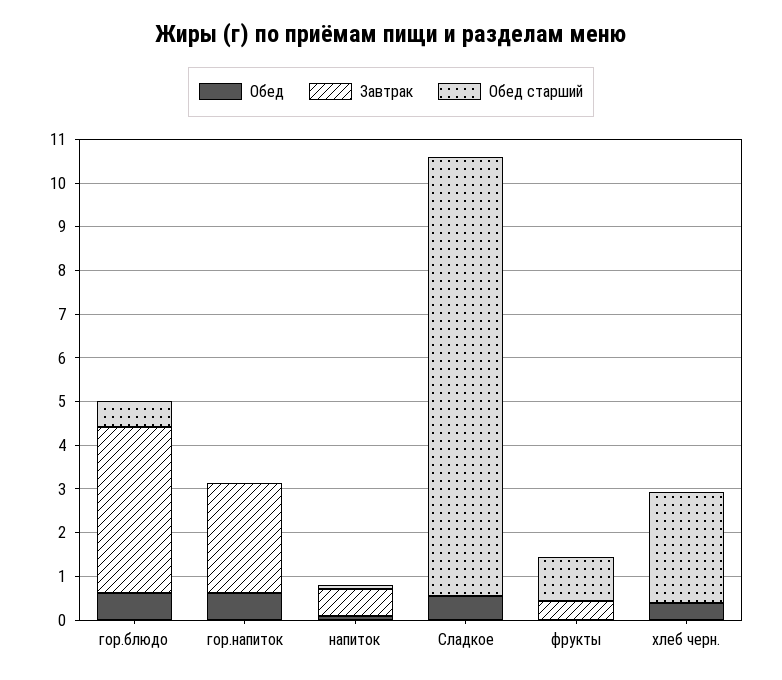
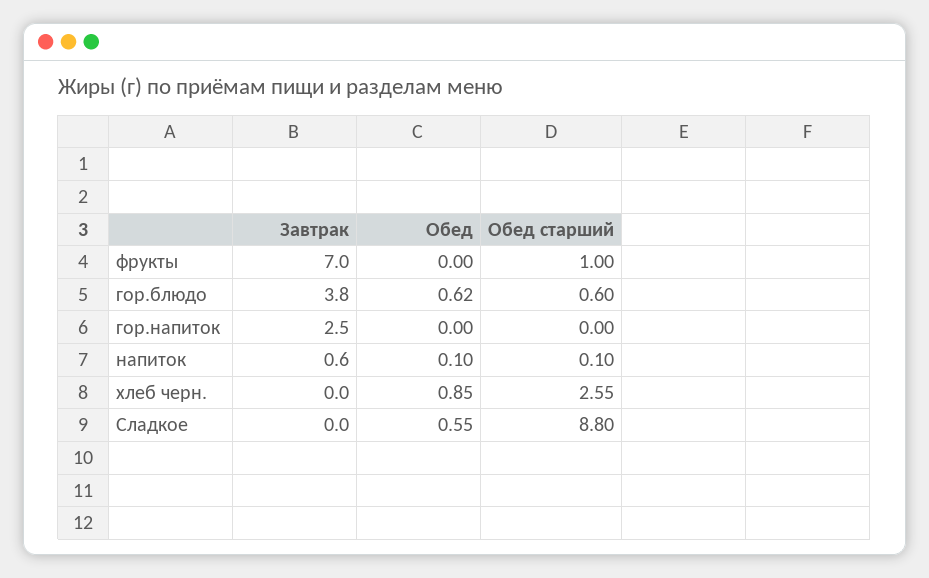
Обед, гор.напиток: 0.6 -> 0
Обед старший, Сладкое: 10 -> 8.8
Завтрак, фрукты: 0.4 -> 7
Обед, хлеб черн.: 0.4 -> 0.85

